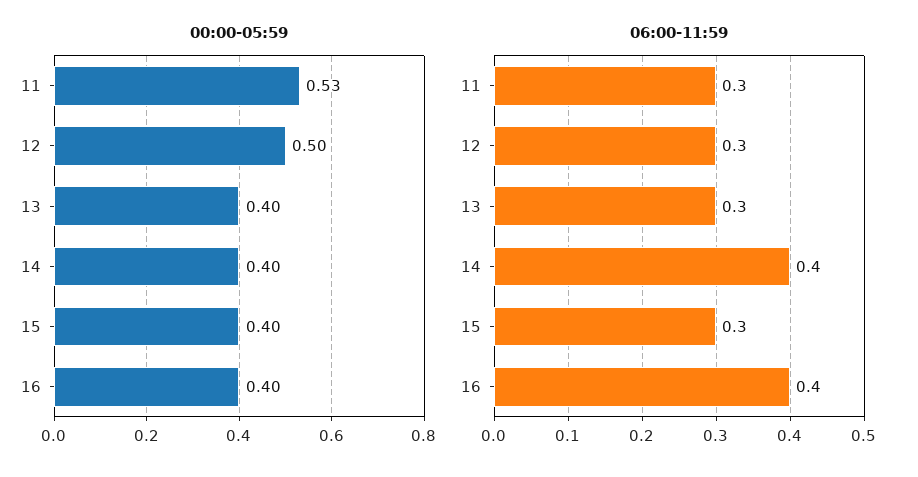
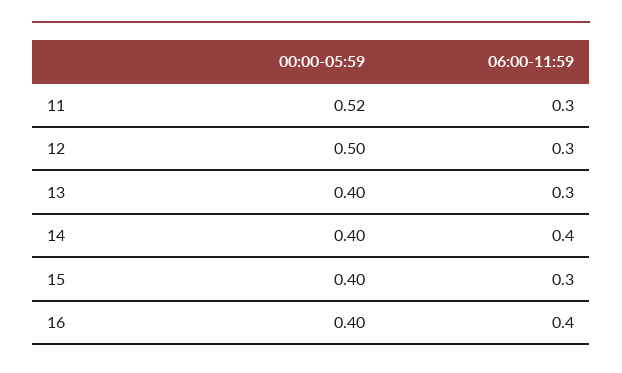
00:00-05:59, 11: 0.53 -> 0.52

